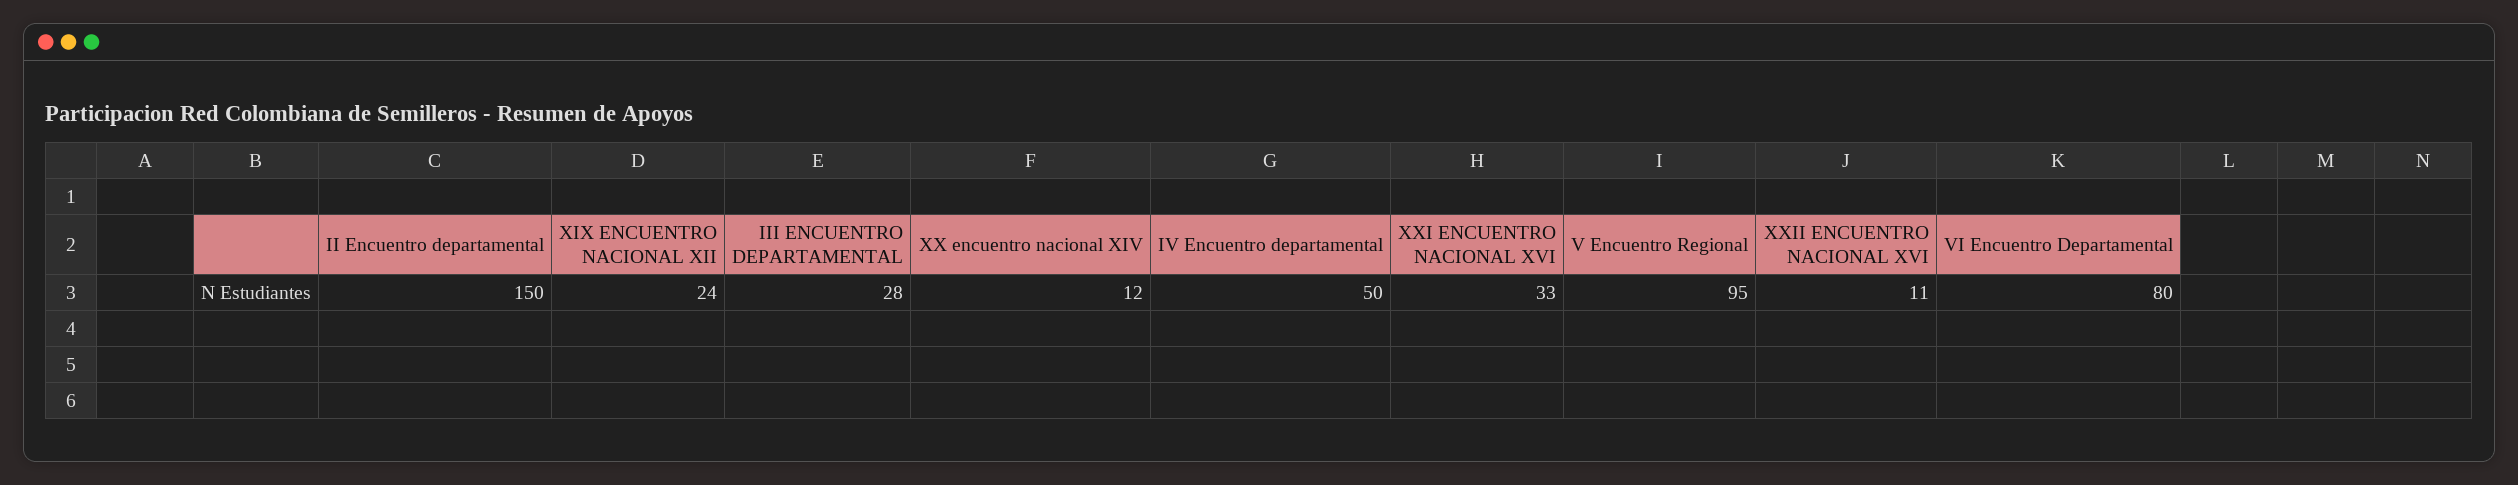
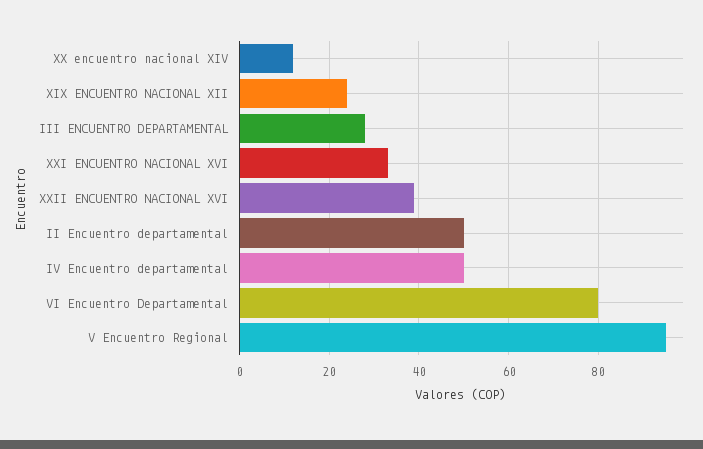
II Encuentro departamental: 150 -> 50
XXII ENCUENTRO NACIONAL XVI: 11 -> 40

